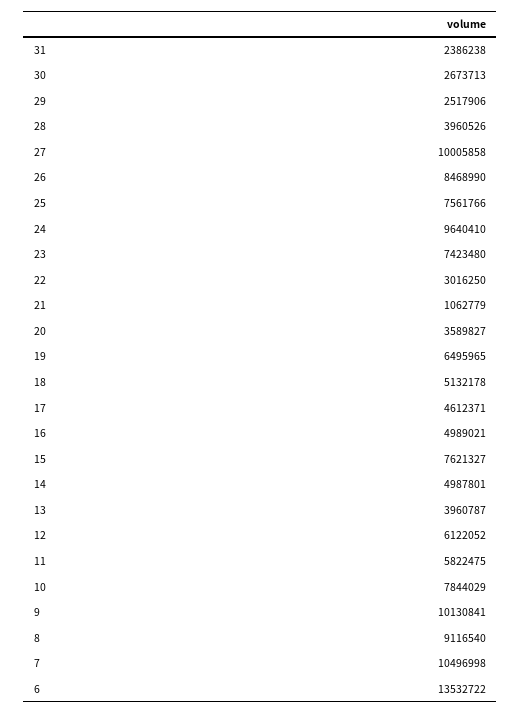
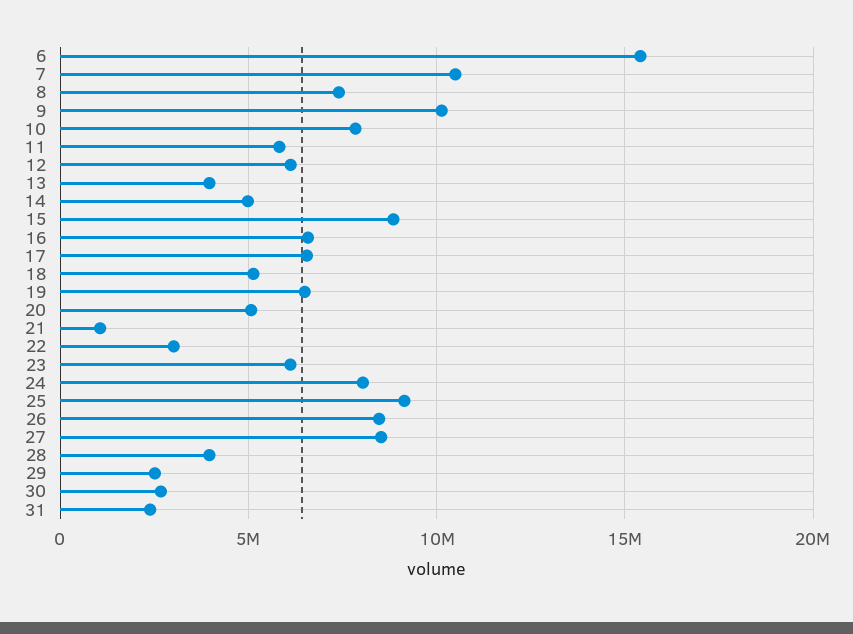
27: 10005858 -> 8500000
25: 7561766 -> 9000000
24: 9640410 -> 8000000
23: 7423480 -> 6000000
20: 3589827 -> 5000000
17: 4612371 -> 6500000
16: 4989021 -> 6500000
15: 7621327 -> 9000000
8: 9116540 -> 7500000
6: 13532722 -> 15500000

